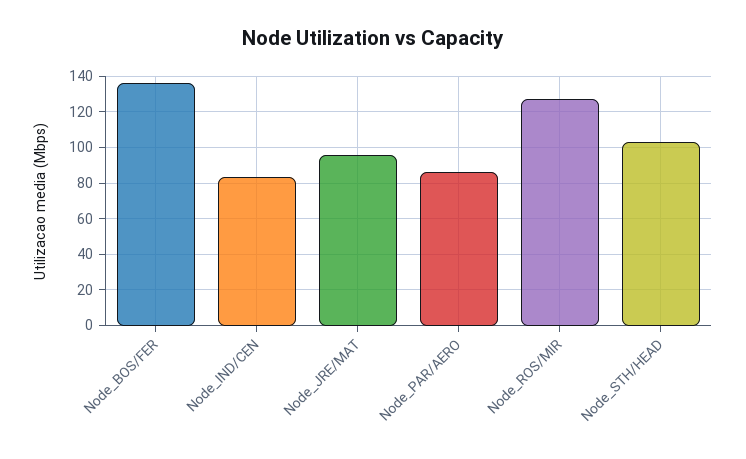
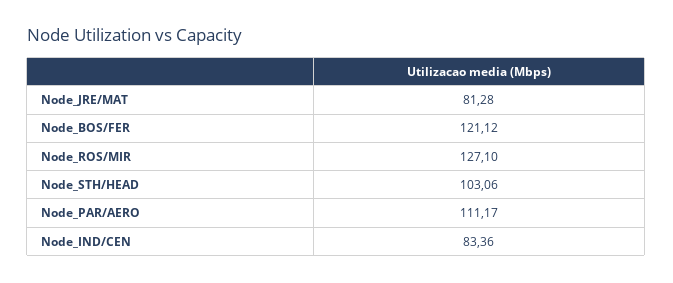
Node_BOS/FER: 135 -> 121.12
Node_JRE/MAT: 95 -> 81.28
Node_PAR/AERO: 85 -> 111.17

